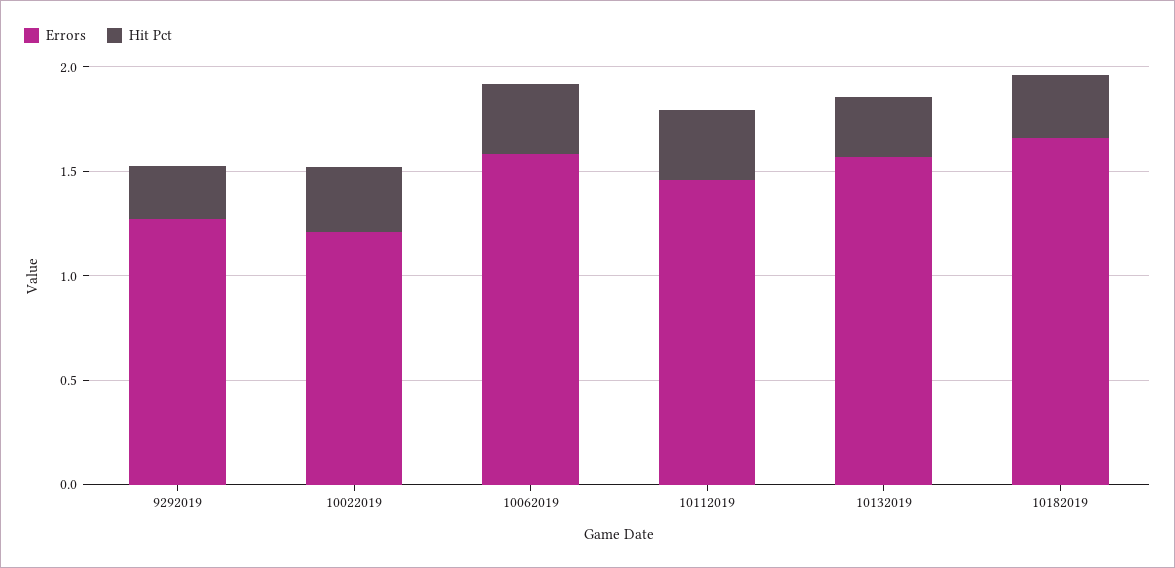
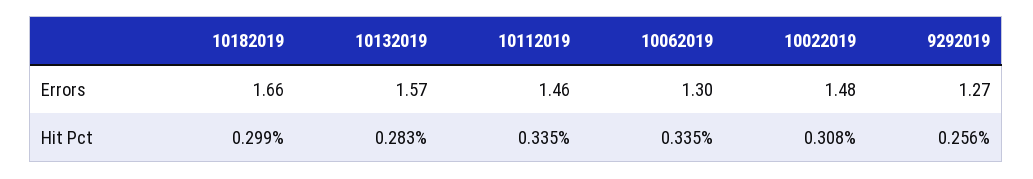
Errors, 10022019: 1.2 -> 1.48
Errors, 10062019: 1.6 -> 1.3

